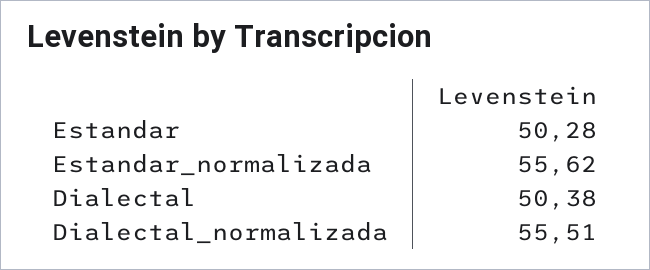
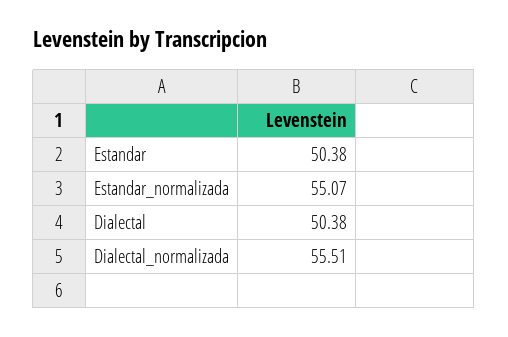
Estandar: 50.28 -> 50.38
Estandar_normalizada: 55.62 -> 55.07

